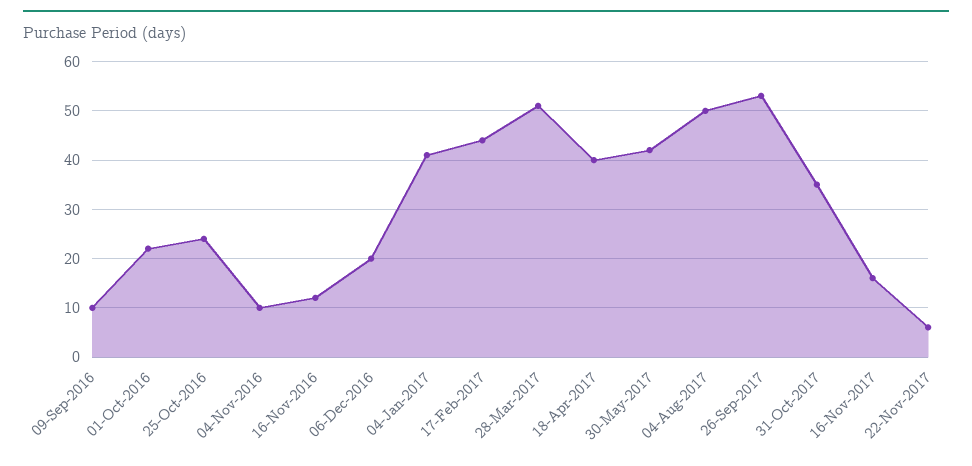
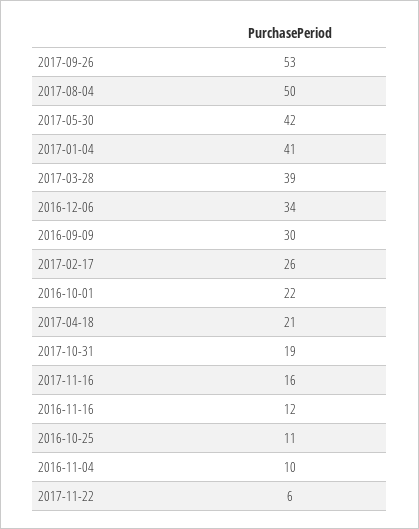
09-Sep-2016: 10 -> 30
25-Oct-2016: 25 -> 11
06-Dec-2016: 20 -> 34
17-Feb-2017: 45 -> 26
28-Mar-2017: 50 -> 39
18-Apr-2017: 40 -> 21
31-Oct-2017: 35 -> 19

